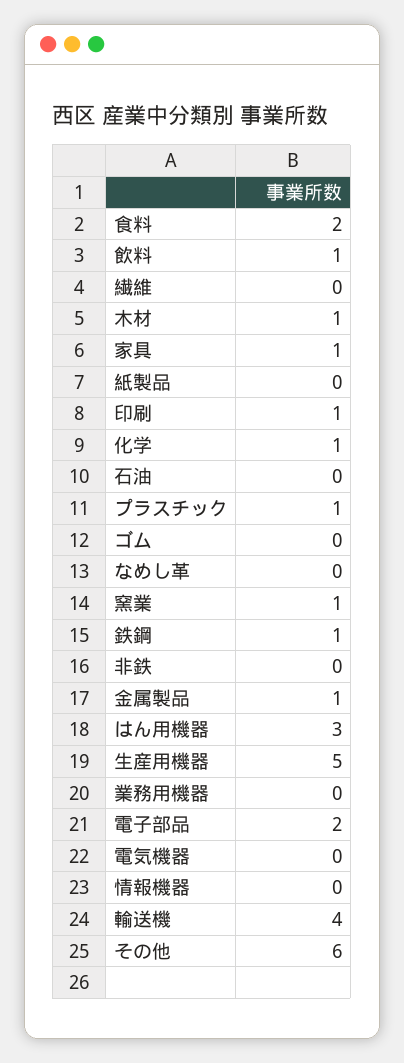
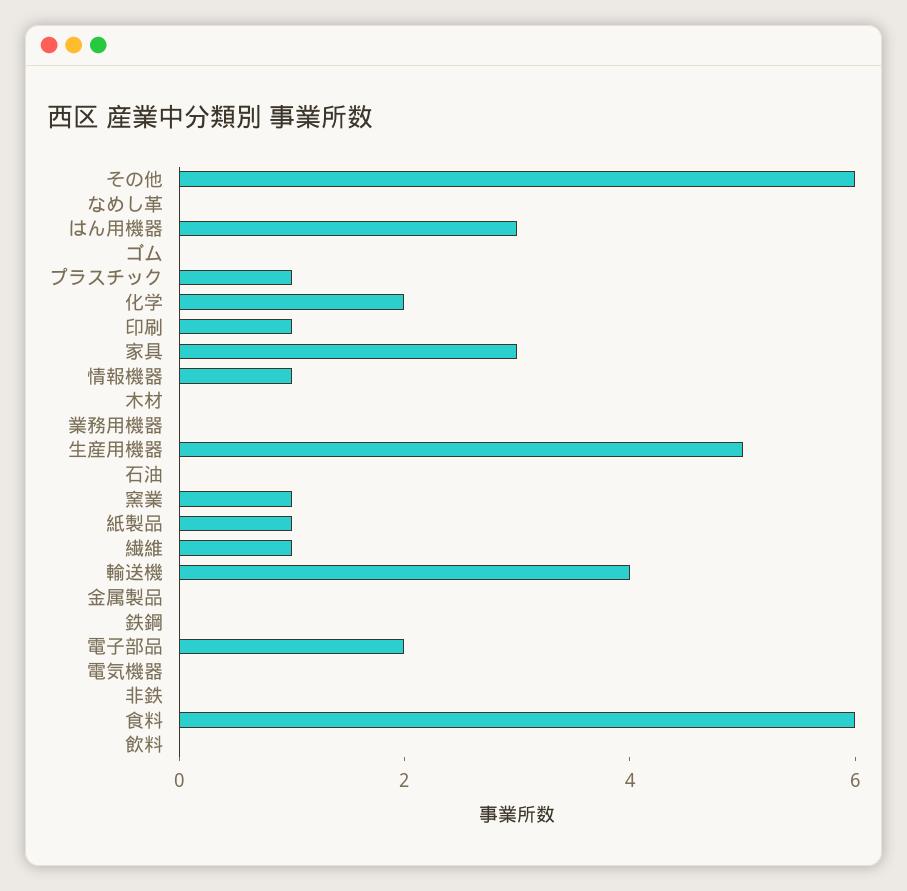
食料: 2 -> 6
飲料: 1 -> 0
繊維: 0 -> 1
木材: 1 -> 0
家具: 1 -> 3
紙製品: 0 -> 1
化学: 1 -> 2
鉄鋼: 1 -> 0
金属製品: 1 -> 0
情報機器: 0 -> 1

